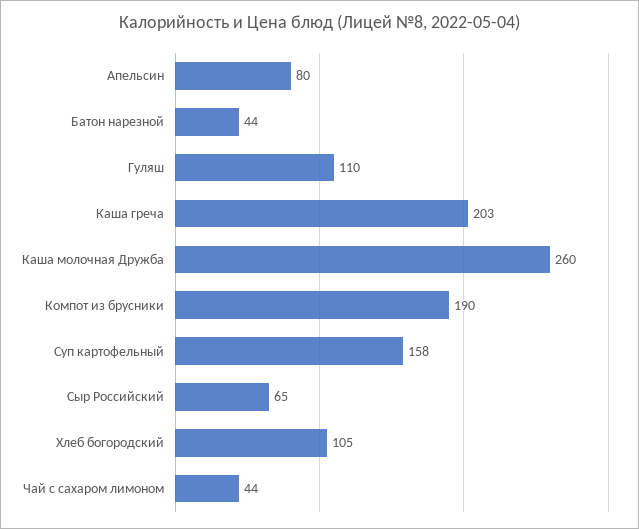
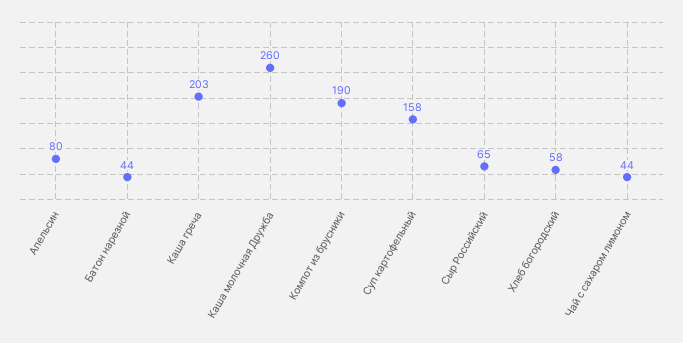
Гуляш: 110 -> none
Хлеб богородский: 105 -> 58

